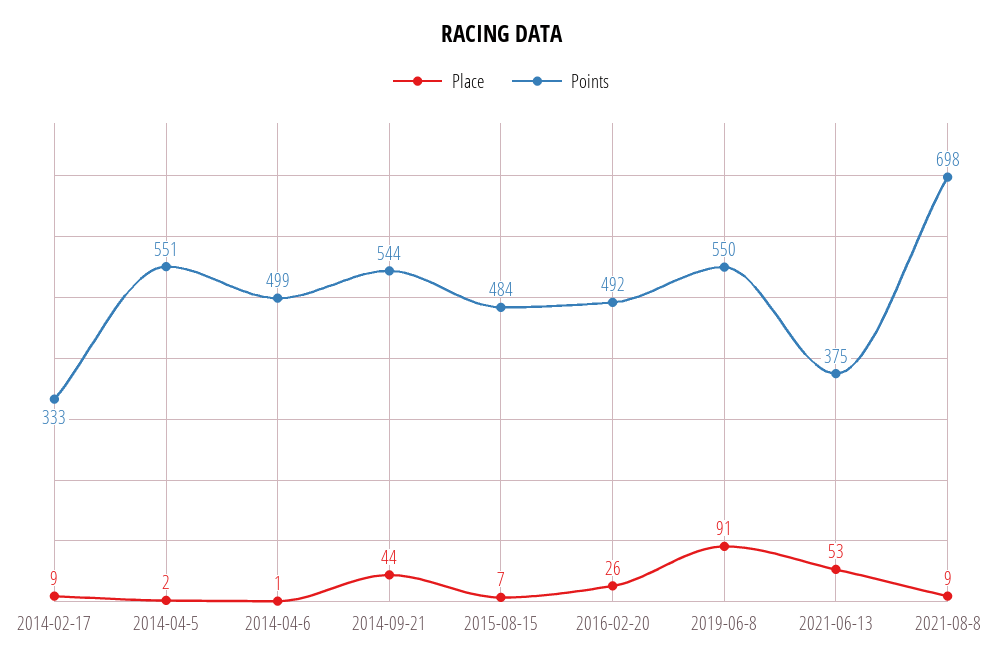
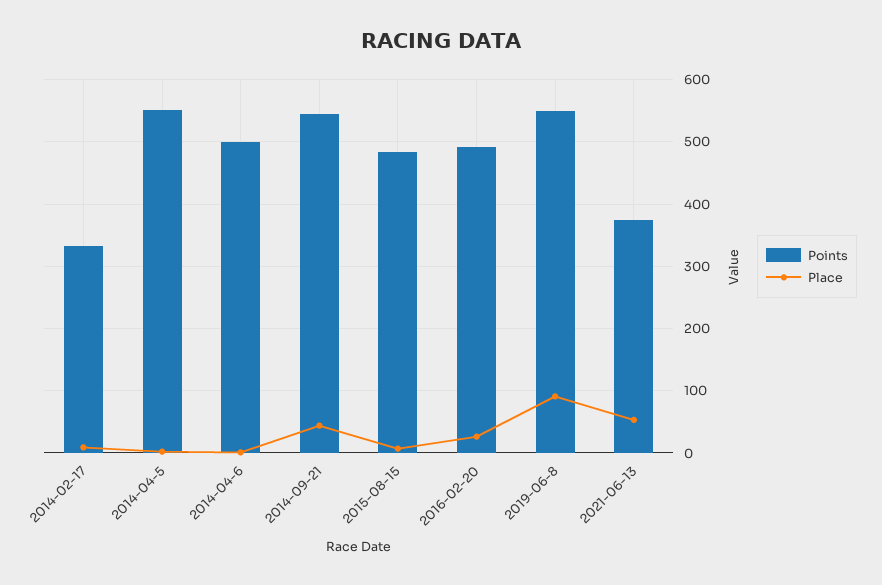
Place, 2021-08-8: 9 -> none
Points, 2021-08-8: 698 -> none

